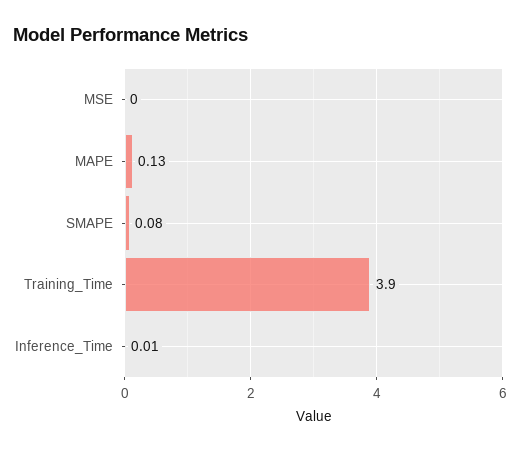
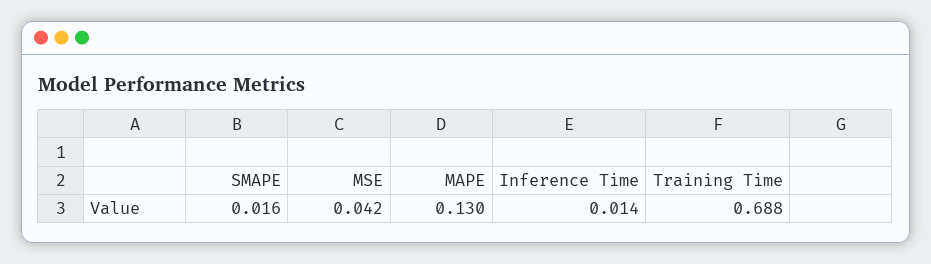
MSE: 0 -> 0.042
SMAPE: 0.08 -> 0.016
Training_Time: 3.9 -> 0.688

